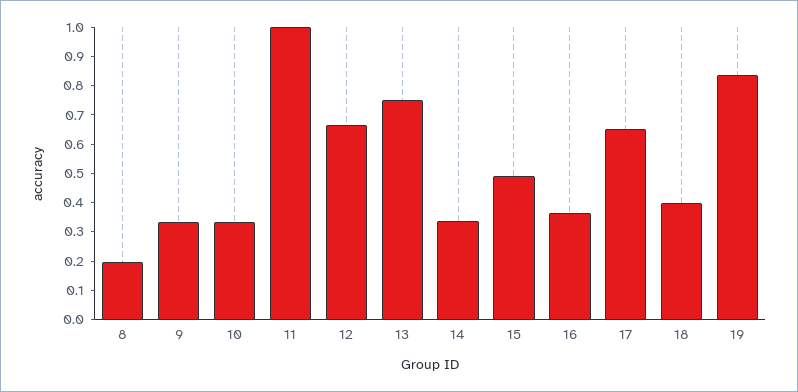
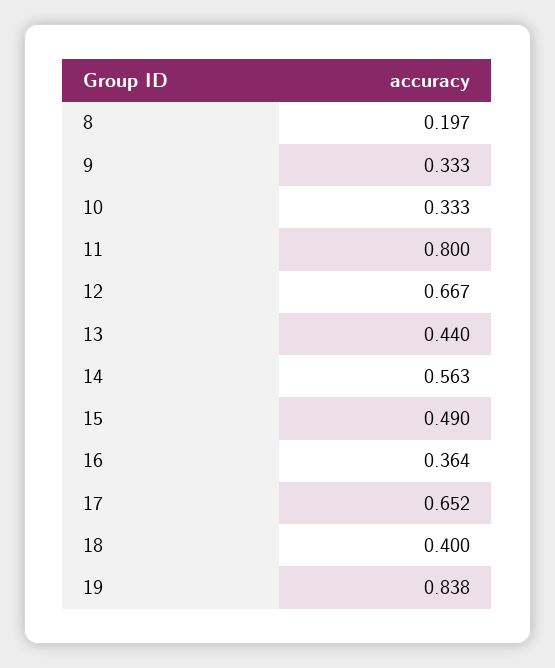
11: 1 -> 0.8
13: 0.75 -> 0.44
14: 0.35 -> 0.563

